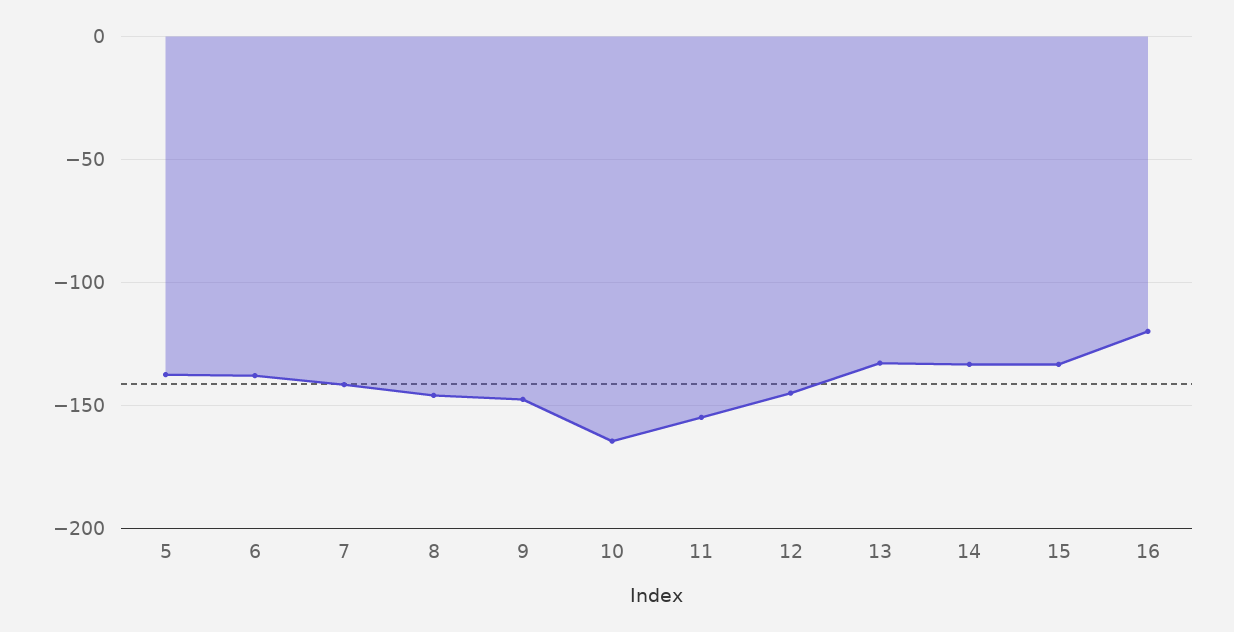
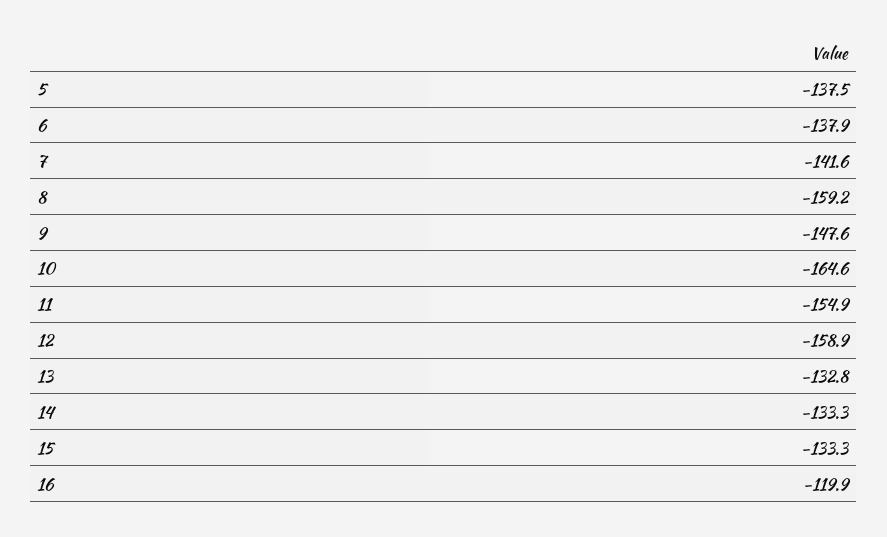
8: -145 -> -159.2
12: -145 -> -158.9

